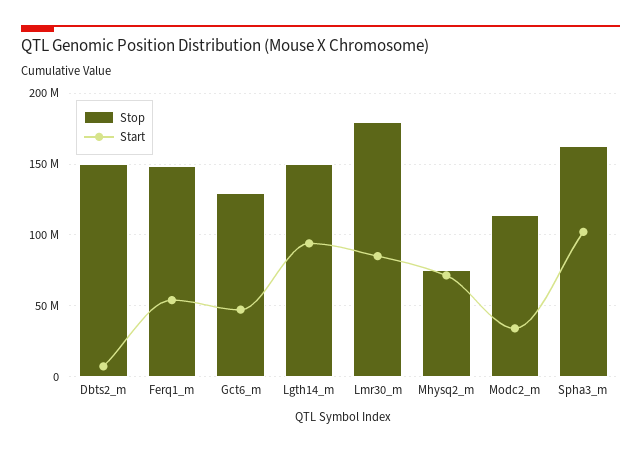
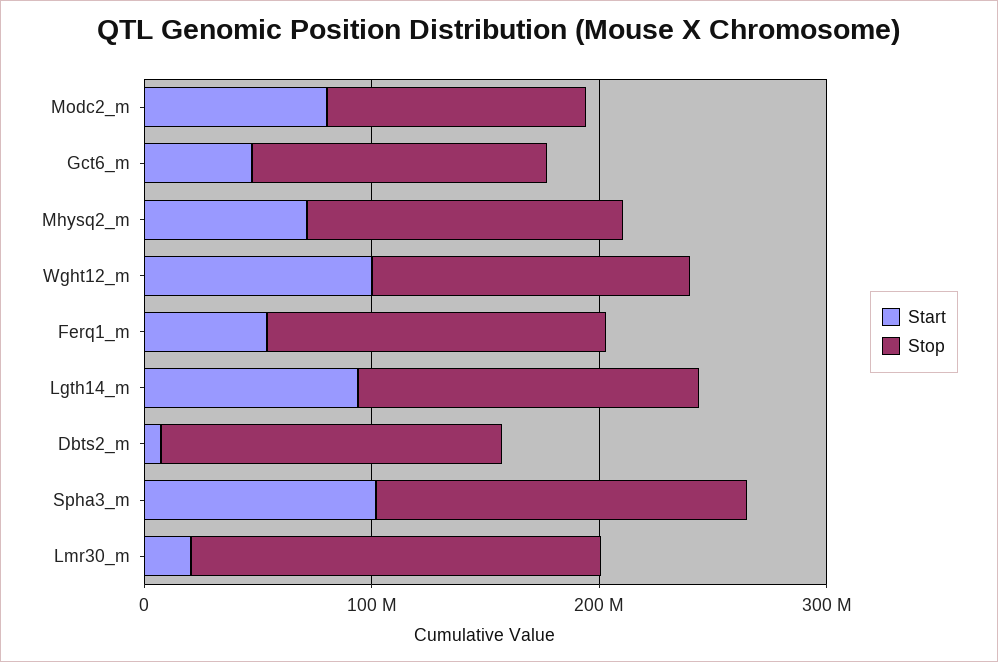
Start, Lmr30_m: 85000000 -> 20000000
Stop, Mhysq2_m: 75000000 -> 140000000
Start, Modc2_m: 35000000 -> 80000000
Start, Wght12_m: none -> 100000000
Stop, Wght12_m: none -> 140000000

